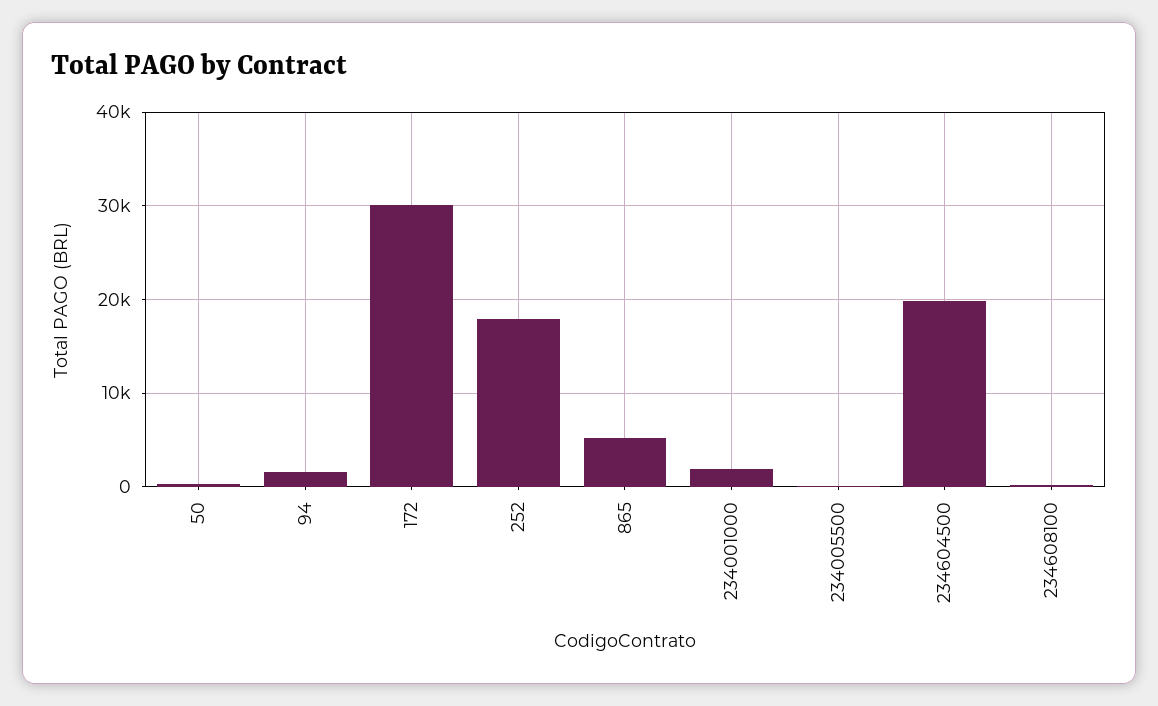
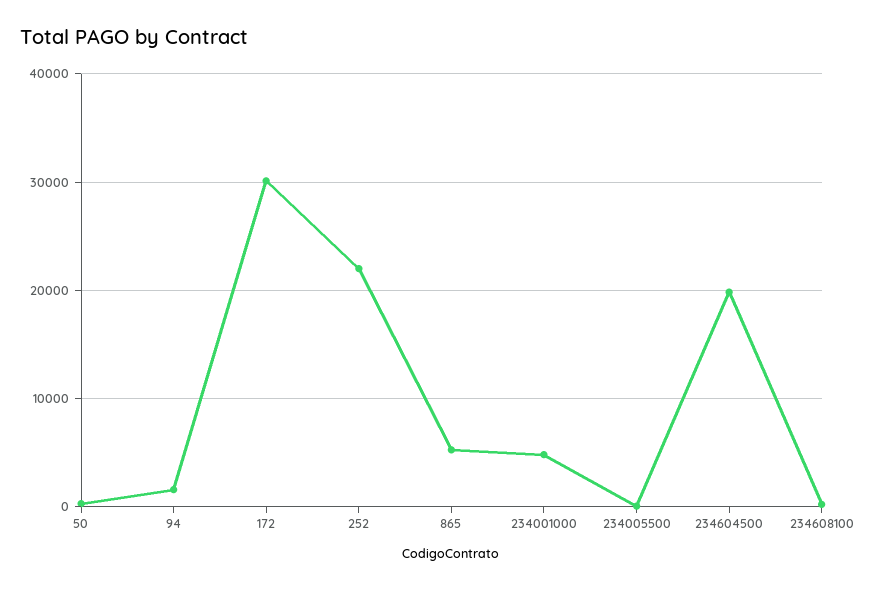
252: 18000 -> 22000
234001000: 2000 -> 5000

